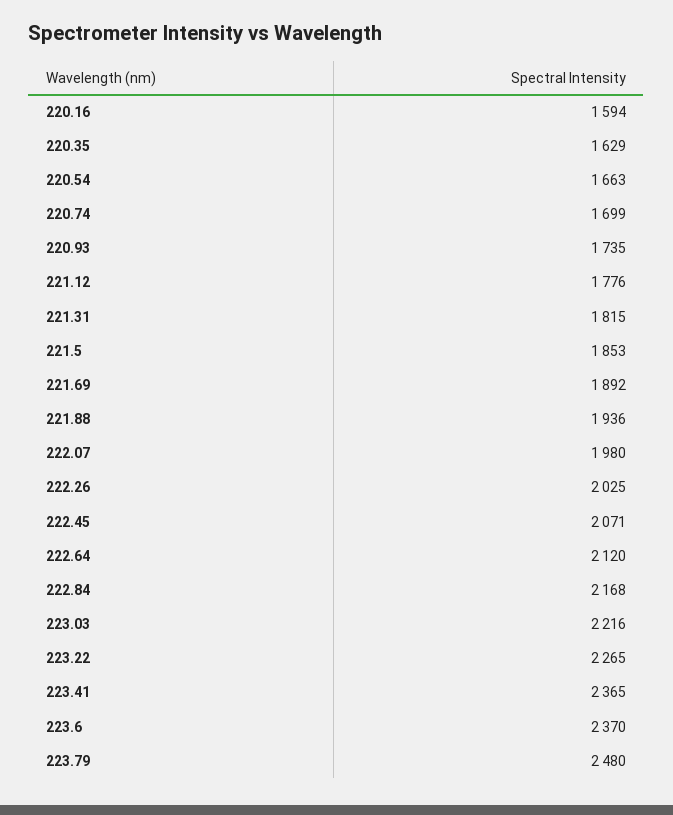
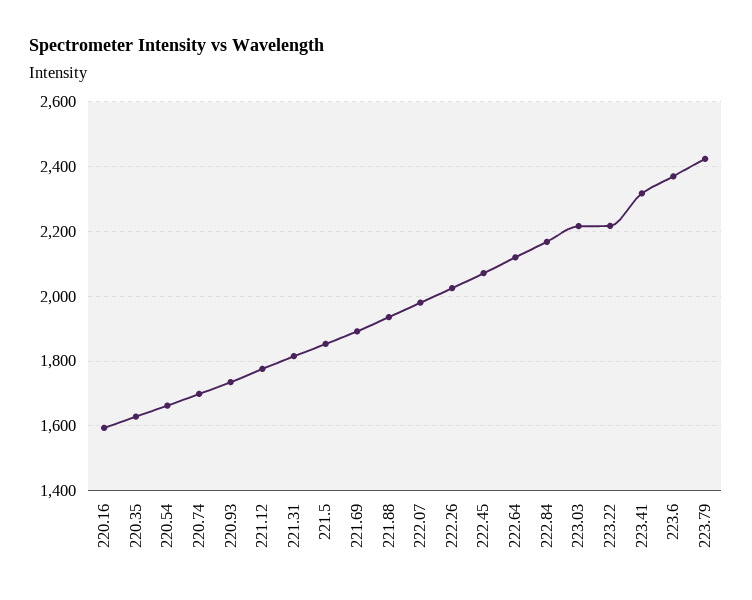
223.22: 2265 -> 2220
223.41: 2365 -> 2320
223.79: 2480 -> 2420

